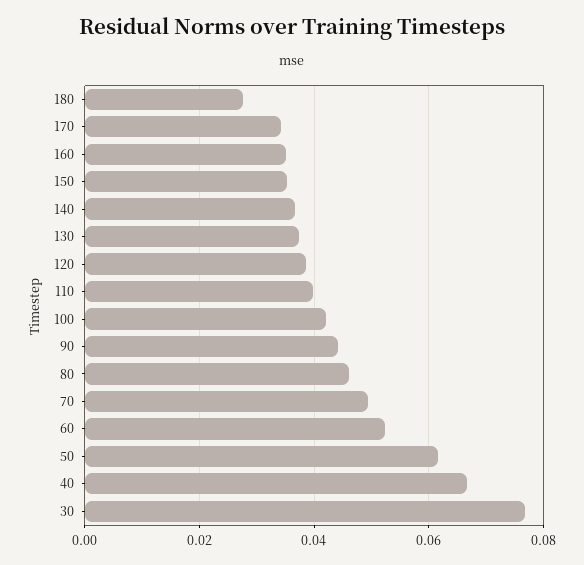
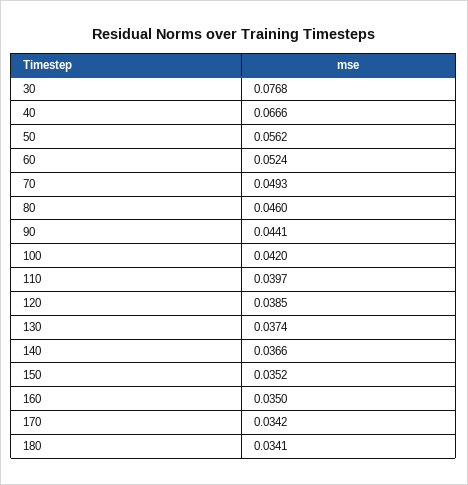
180: 0.028 -> 0.0341
50: 0.062 -> 0.0562

